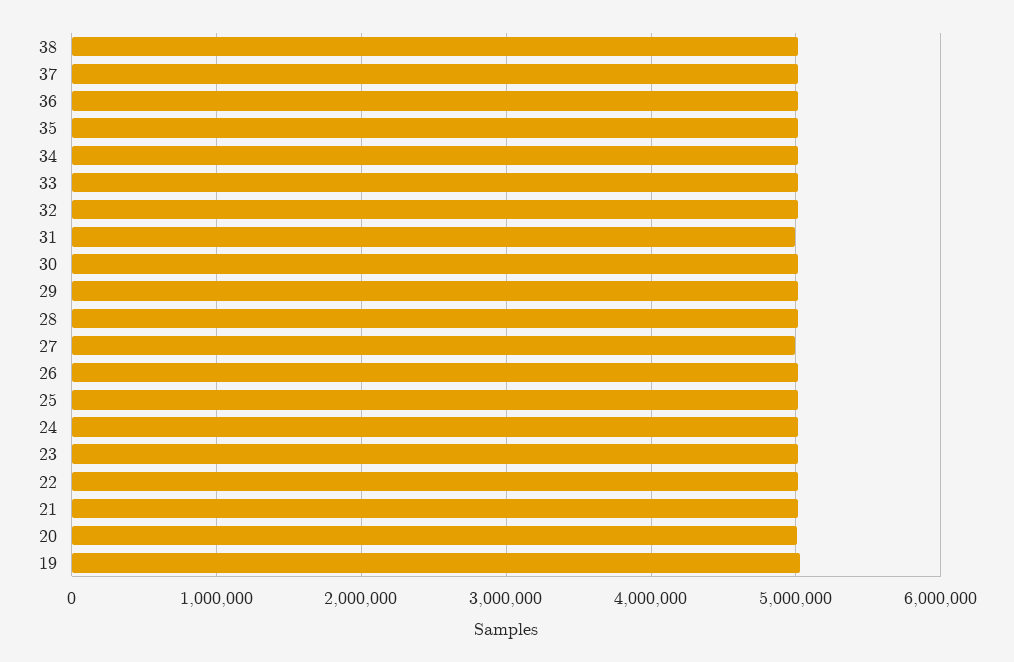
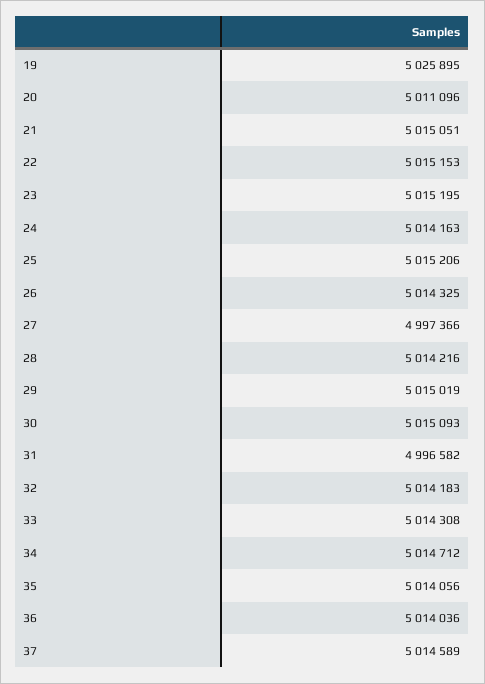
38: 5000000 -> none

